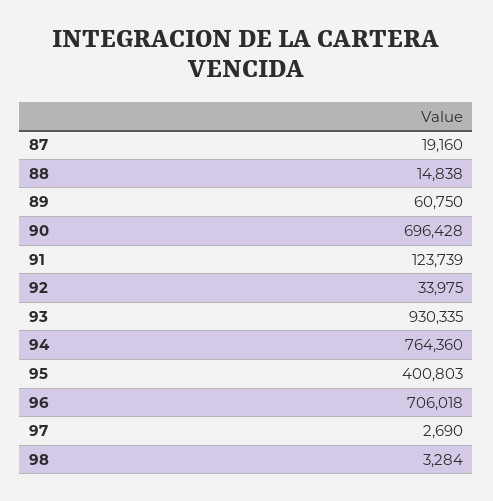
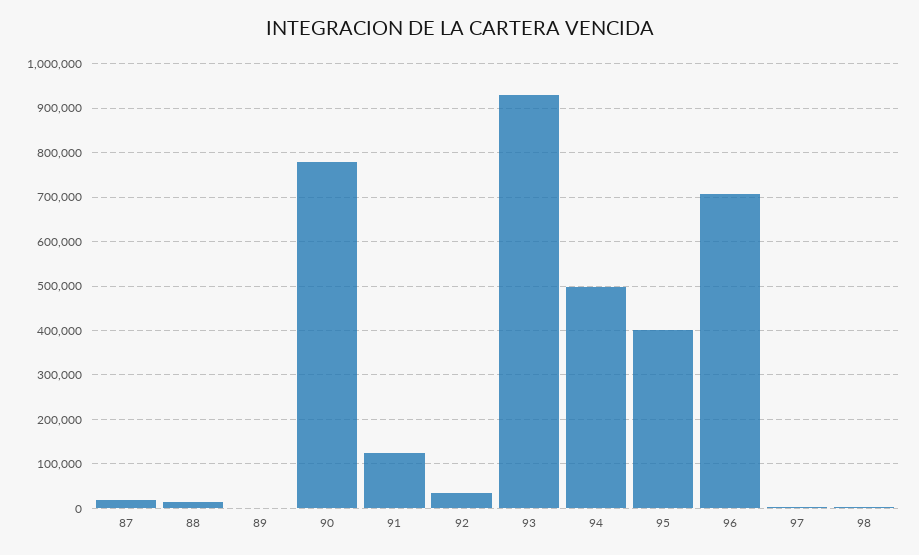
89: 60750 -> 0
90: 696428 -> 780000
94: 764360 -> 500000

